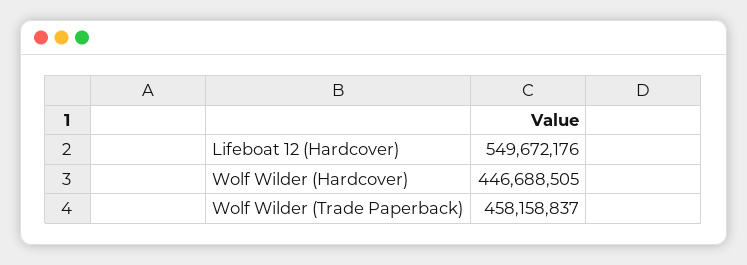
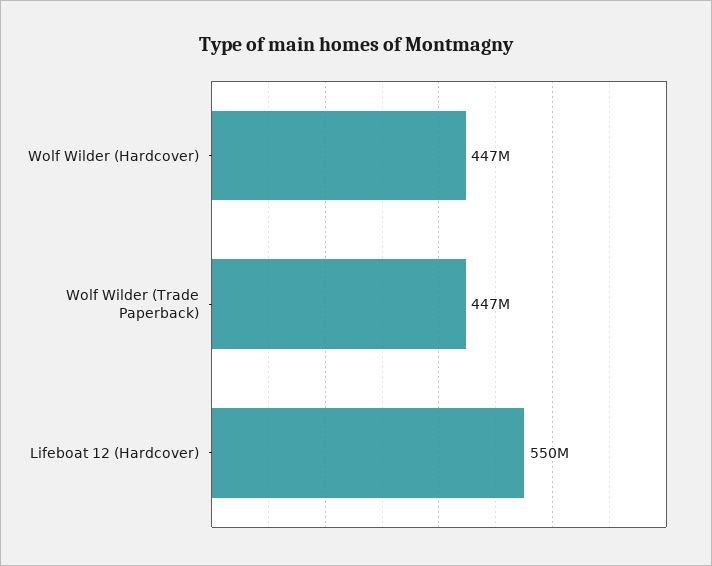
Wolf Wilder (Trade Paperback): 458158837 -> 447000000

